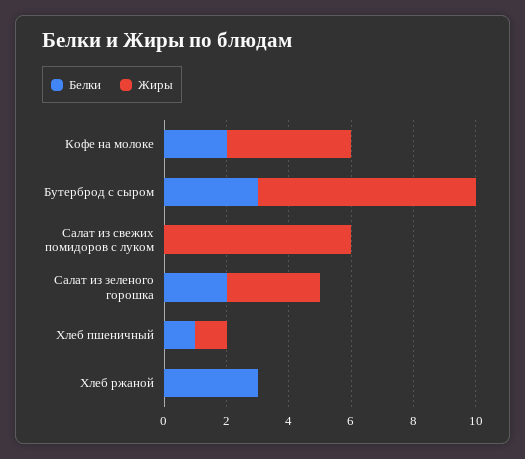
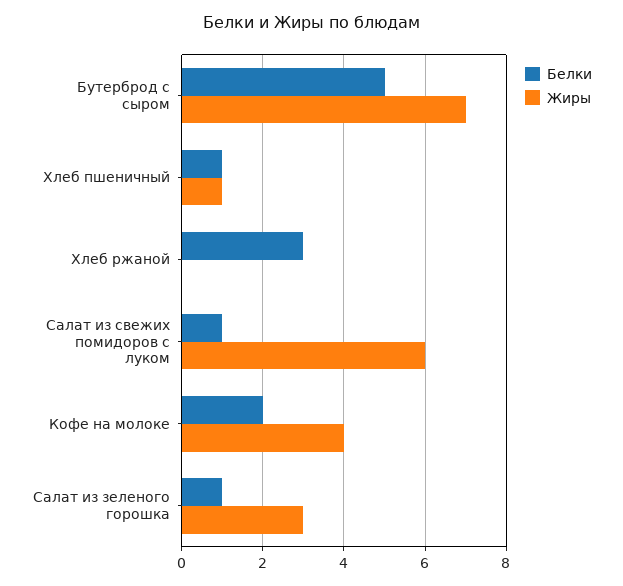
Белки, Бутерброд с сыром: 3 -> 5
Белки, Салат из свежих помидоров с луком: 0 -> 1
Белки, Салат из зеленого горошка: 2 -> 1

